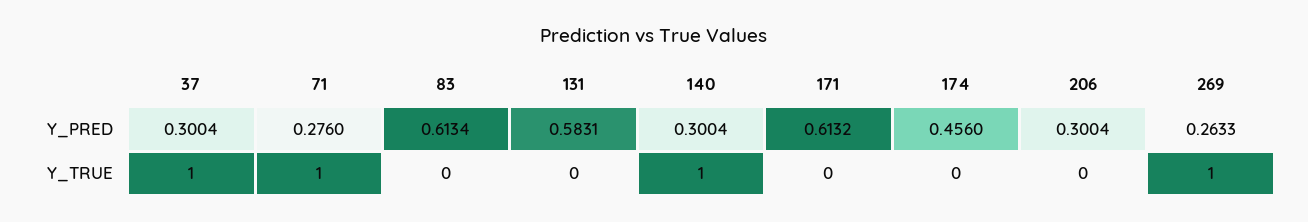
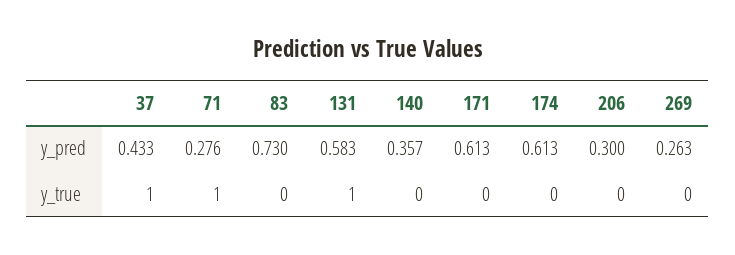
37, Y_PRED: 0.3004 -> 0.433
83, Y_PRED: 0.6134 -> 0.73
140, Y_PRED: 0.3004 -> 0.357
174, Y_PRED: 0.456 -> 0.613
131, Y_TRUE: 0 -> 1
140, Y_TRUE: 1 -> 0
269, Y_TRUE: 1 -> 0

